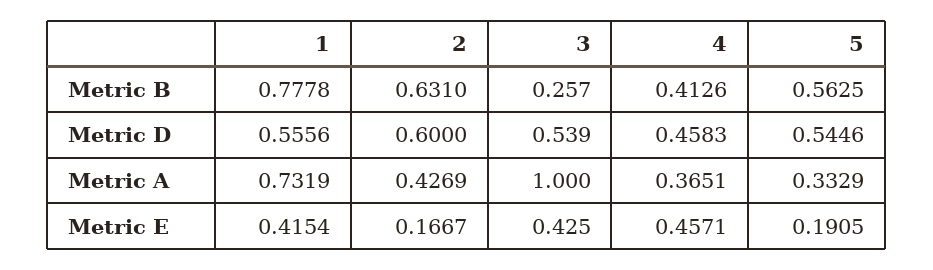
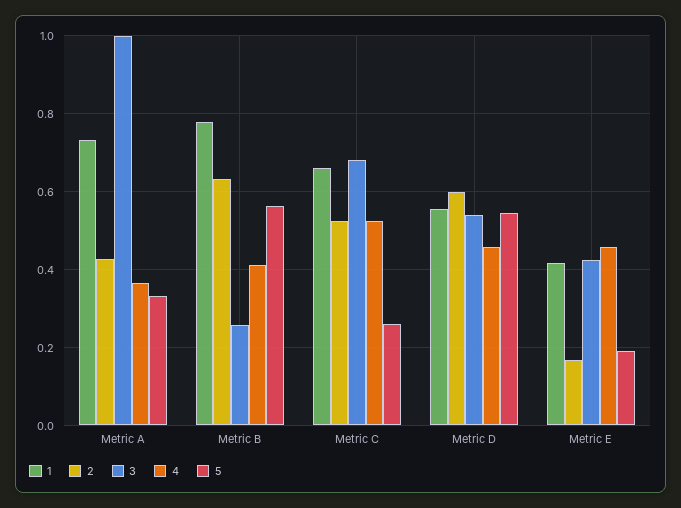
1, Metric C: none -> 0.66
2, Metric C: none -> 0.52
3, Metric C: none -> 0.68
4, Metric C: none -> 0.52
5, Metric C: none -> 0.26

